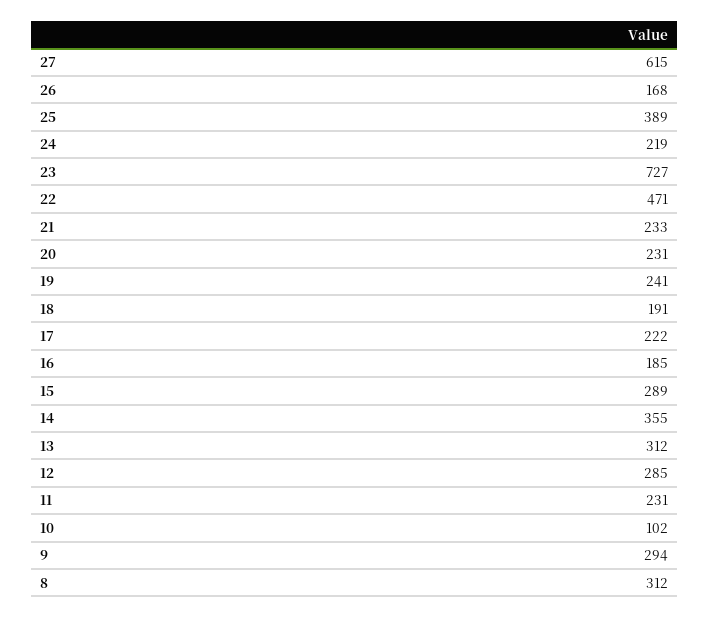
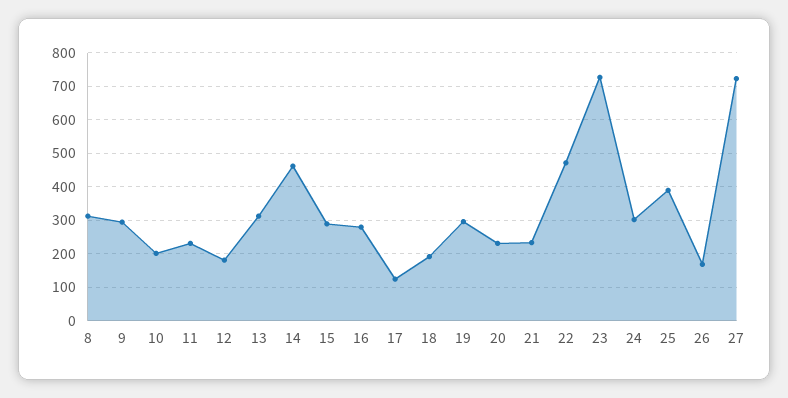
27: 615 -> 720
24: 219 -> 300
19: 241 -> 300
17: 222 -> 120
16: 185 -> 280
14: 355 -> 460
12: 285 -> 180
10: 102 -> 200

